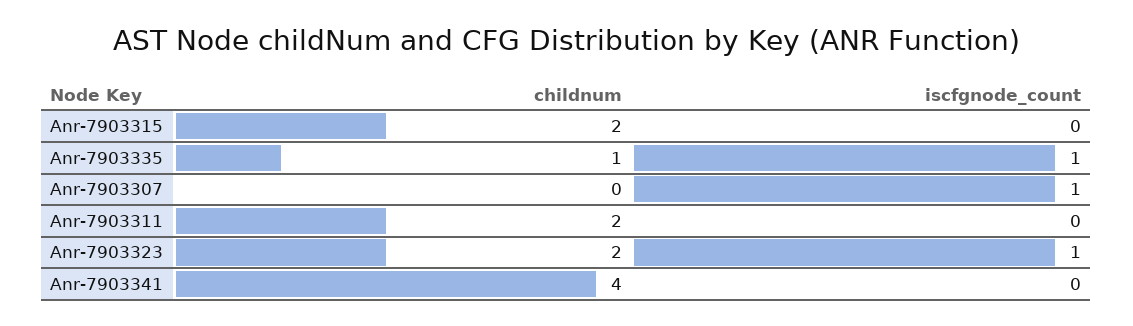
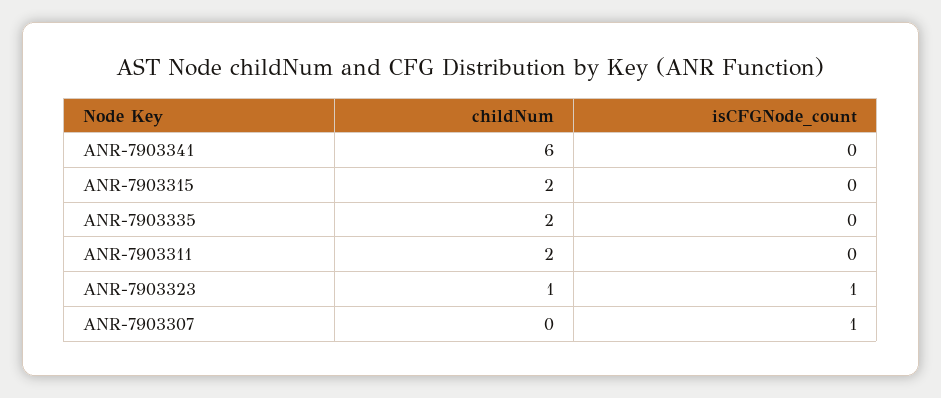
childnum, Anr-7903335: 1 -> 2
iscfgnode_count, Anr-7903335: 1 -> 0
childnum, Anr-7903323: 2 -> 1
childnum, Anr-7903341: 4 -> 6

